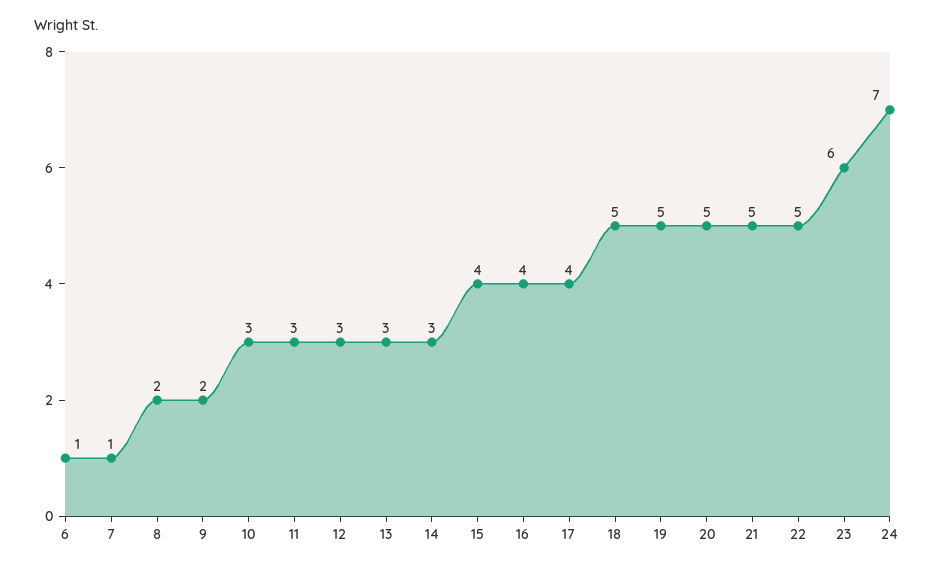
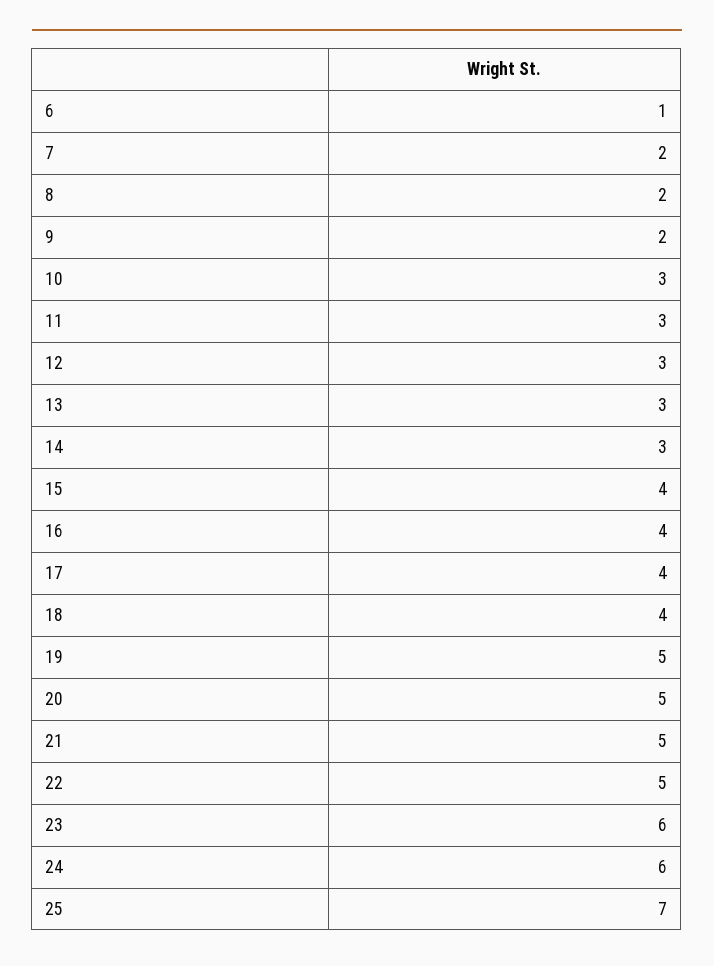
7: 1 -> 2
18: 5 -> 4
24: 7 -> 6
25: none -> 7

